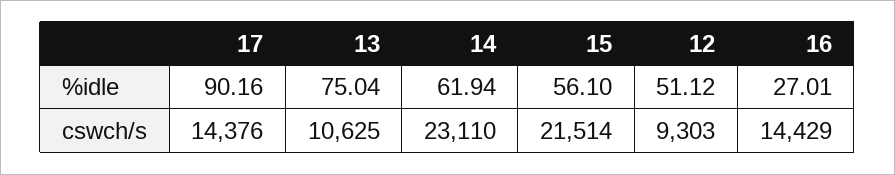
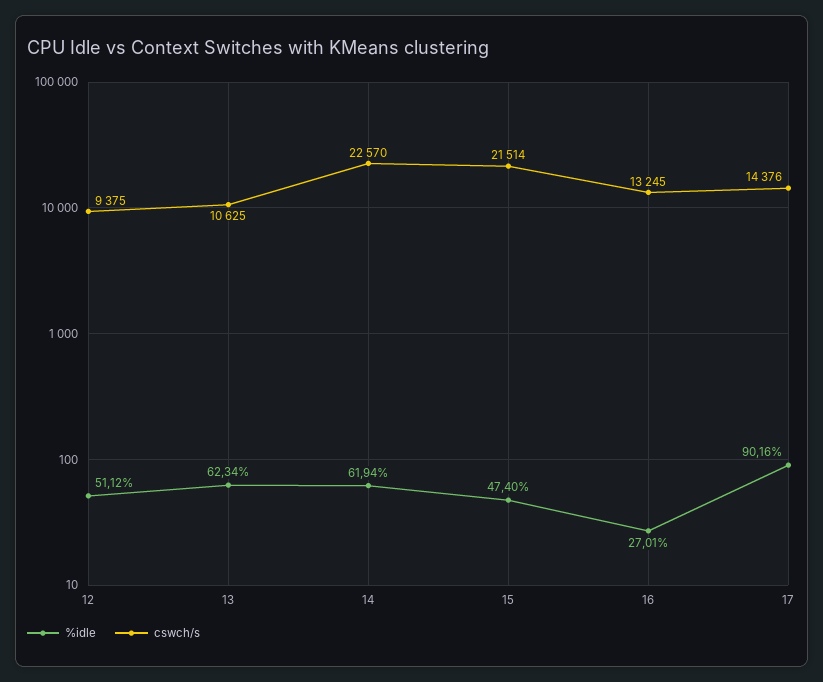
%idle, 13: 75.04 -> 62.34
%idle, 15: 56.1 -> 47.4
cswch/s, 14: 23110 -> 22570
cswch/s, 12: 9303 -> 9375
cswch/s, 16: 14429 -> 13245

